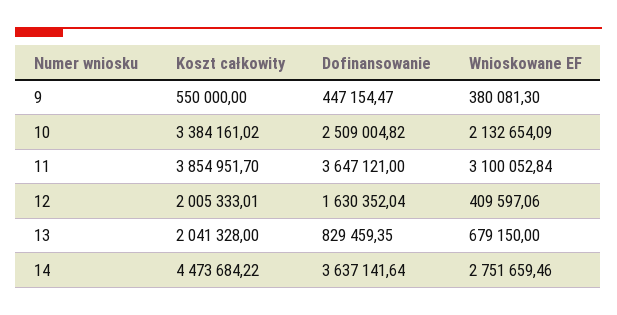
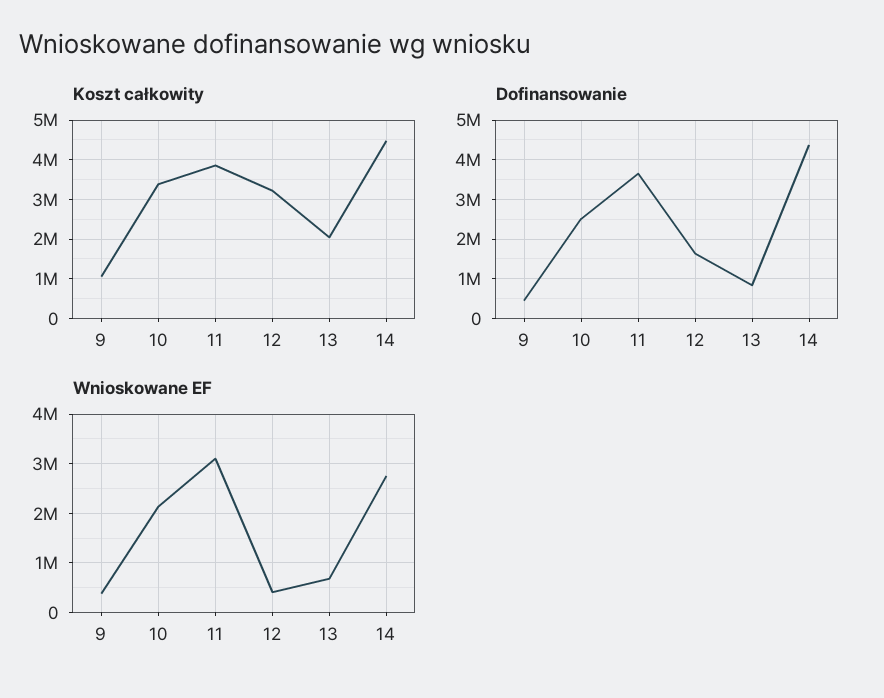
Koszt całkowity, 9: 550000 -> 1000000
Koszt całkowity, 12: 2005333.01 -> 3200000
Dofinansowanie, 14: 3637141.64 -> 4400000

